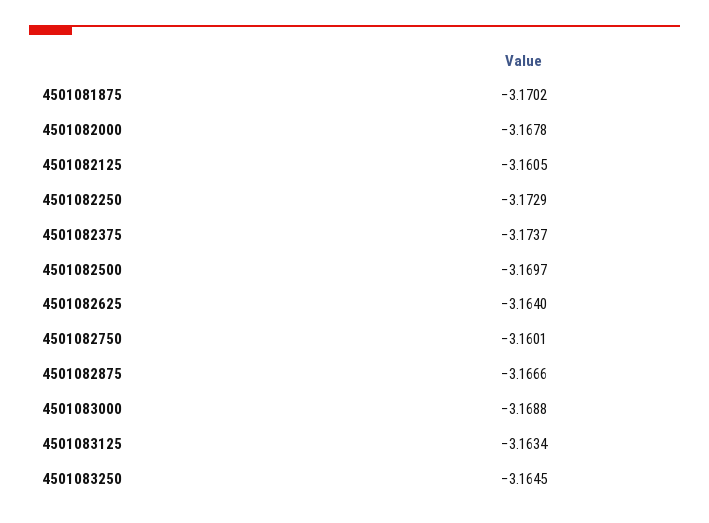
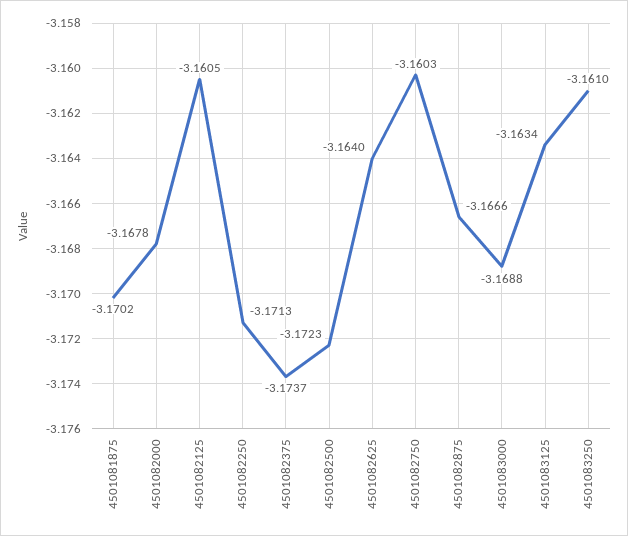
4501082250: -3.1729 -> -3.1713
4501082500: -3.1697 -> -3.1723
4501082750: -3.1601 -> -3.1603
4501083250: -3.1645 -> -3.161

